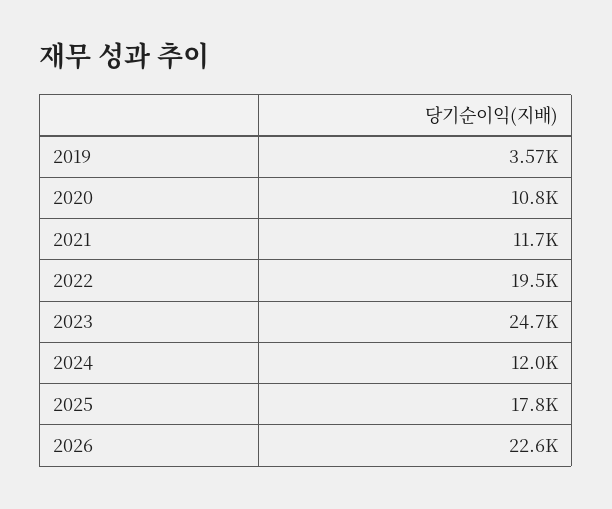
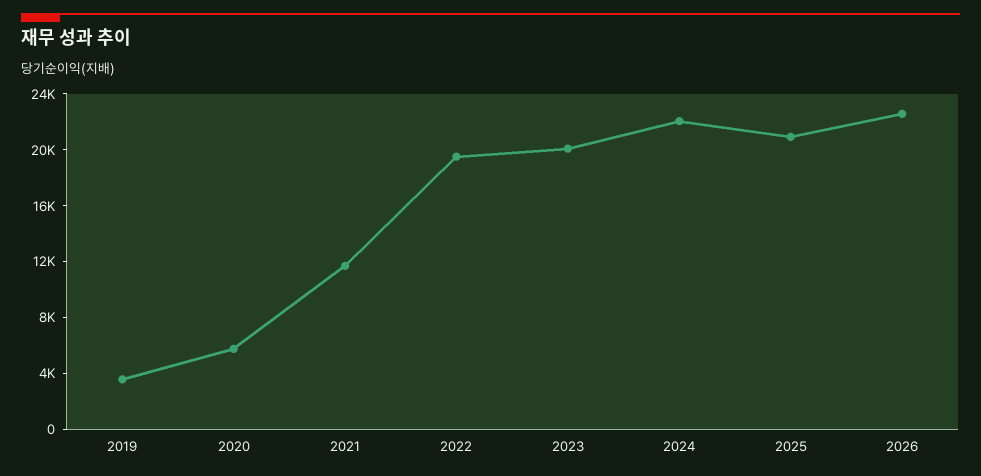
2020: 10800 -> 6000
2023: 24700 -> 20000
2024: 12000 -> 22000
2025: 17800 -> 21000

